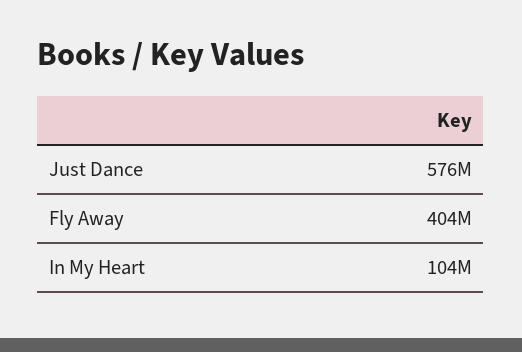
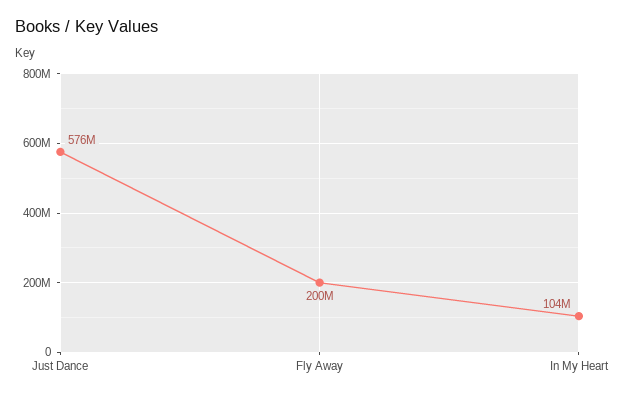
Fly Away: 404000000 -> 200000000

